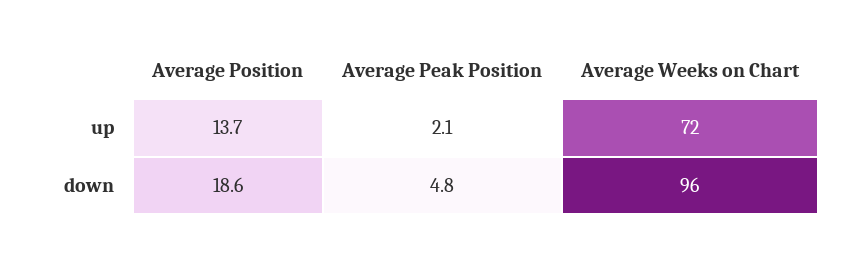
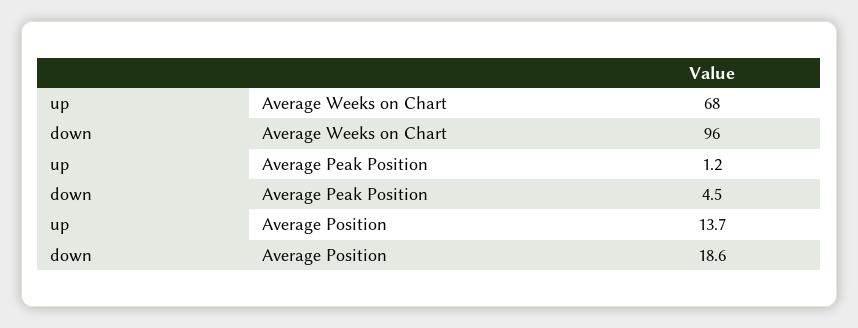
Average Peak Position, up: 2.1 -> 1.2
Average Weeks on Chart, up: 72 -> 68
Average Peak Position, down: 4.8 -> 4.5

